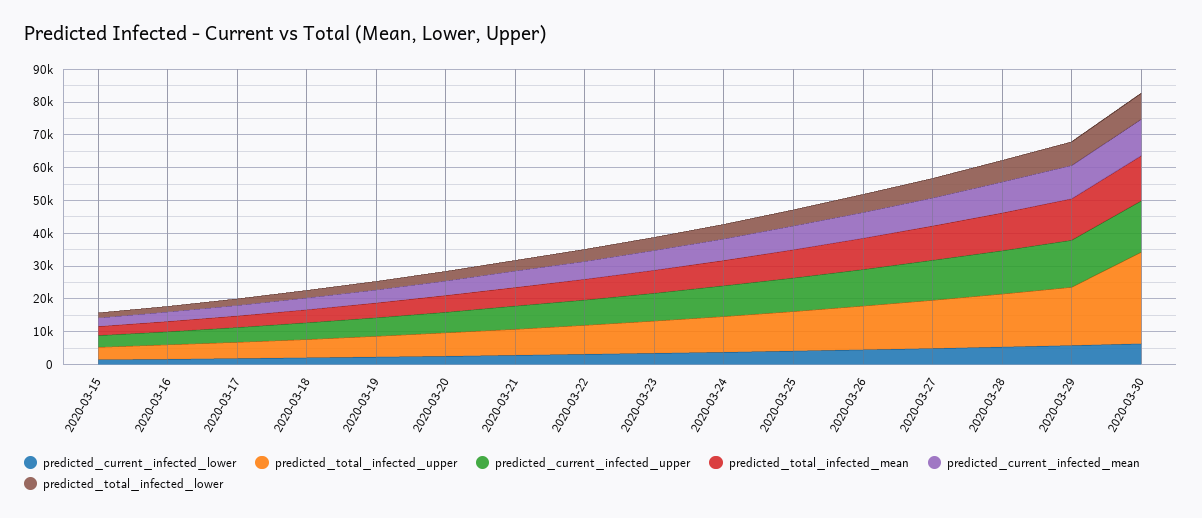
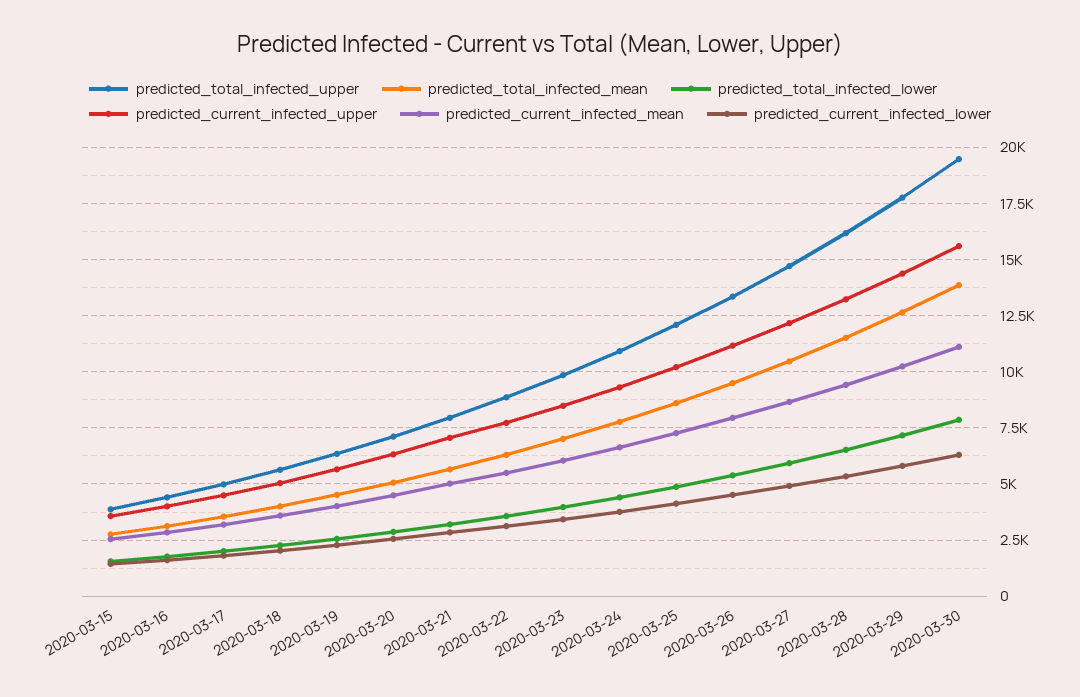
predicted_total_infected_upper, 2020-03-30: 27500 -> 19500

